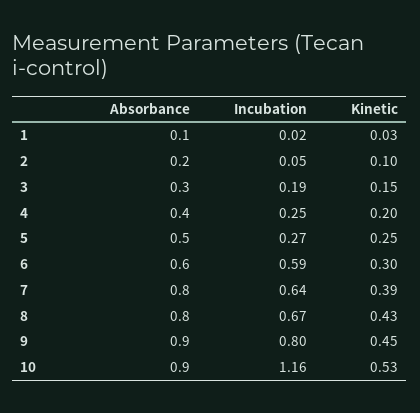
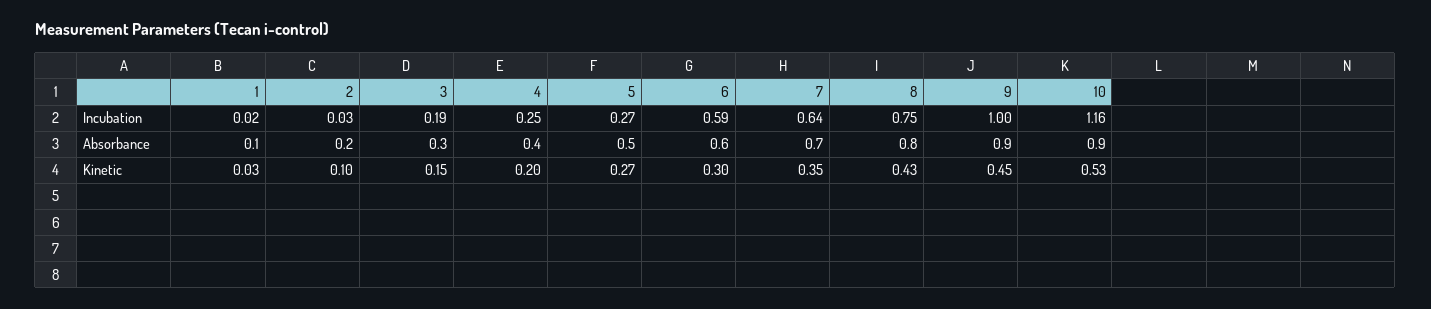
Incubation, 2: 0.05 -> 0.03
Kinetic, 5: 0.25 -> 0.27
Absorbance, 7: 0.8 -> 0.7
Kinetic, 7: 0.39 -> 0.35
Incubation, 8: 0.67 -> 0.75
Incubation, 9: 0.8 -> 1

